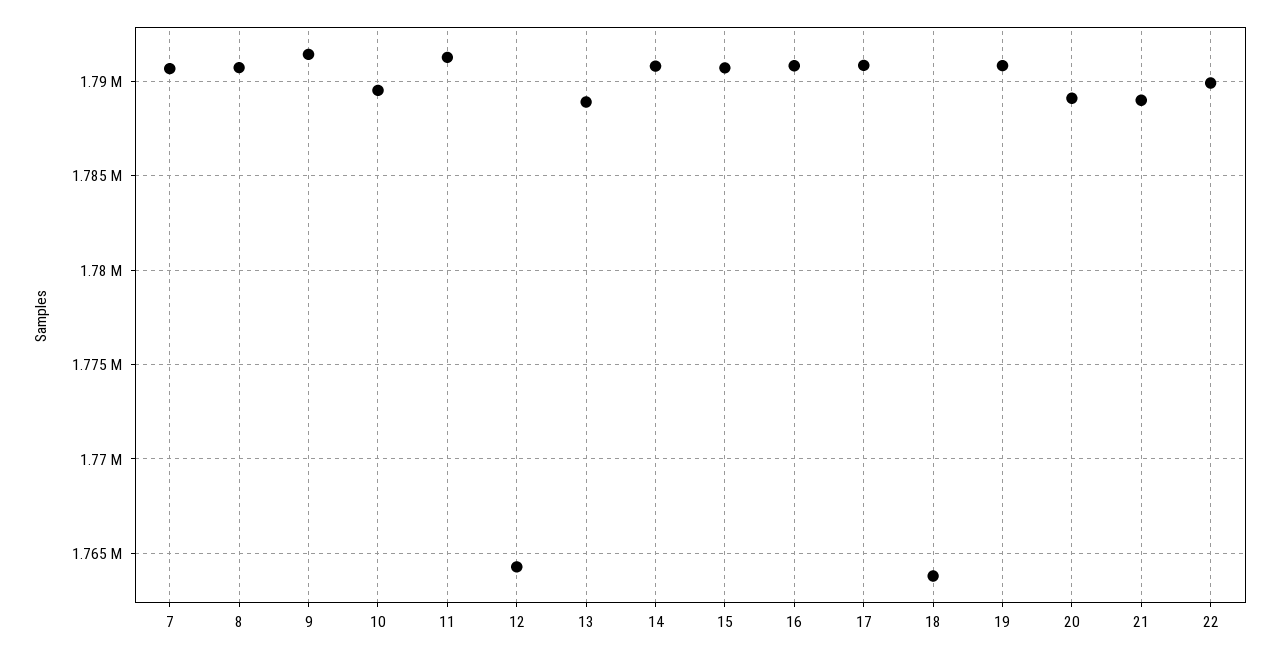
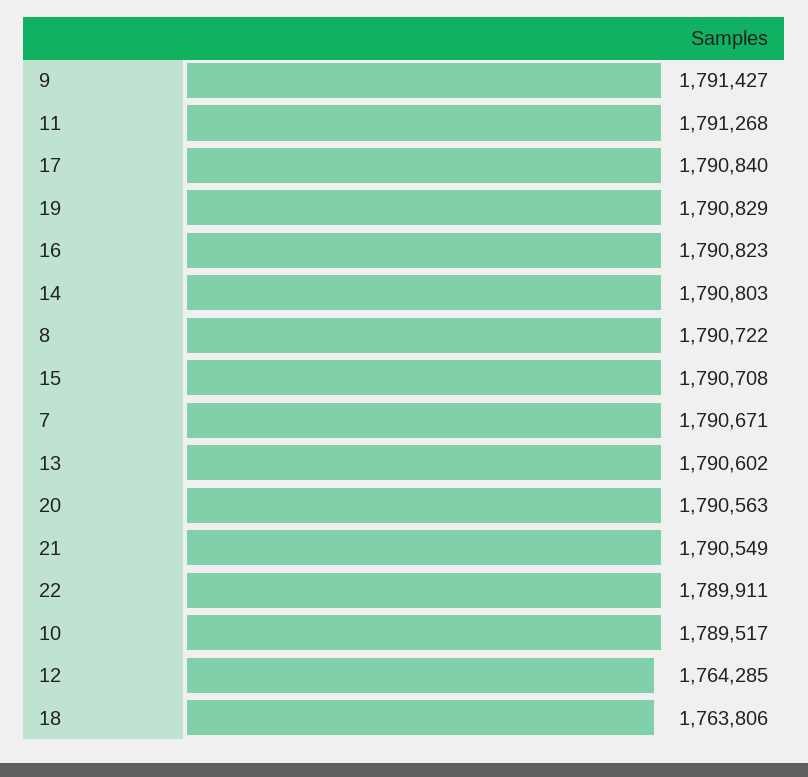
13: 1789000 -> 1790602
20: 1789000 -> 1790563
21: 1789000 -> 1790549

